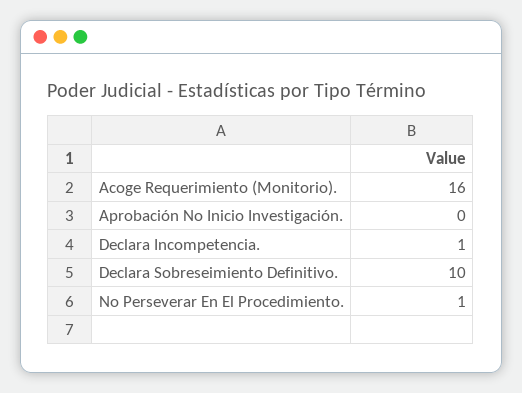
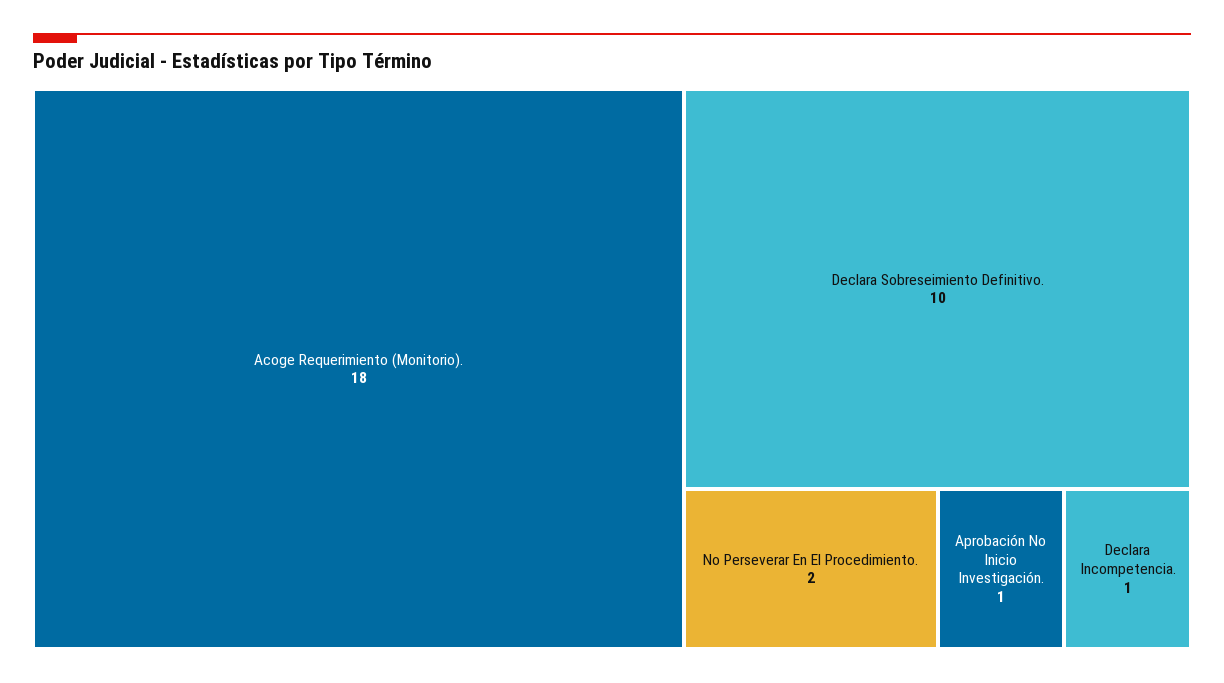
Acoge Requerimiento (Monitorio).: 16 -> 18
Aprobación No Inicio Investigación.: 0 -> 1
No Perseverar En El Procedimiento.: 1 -> 2

